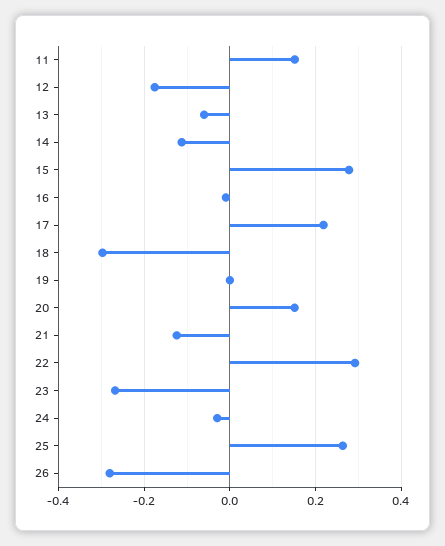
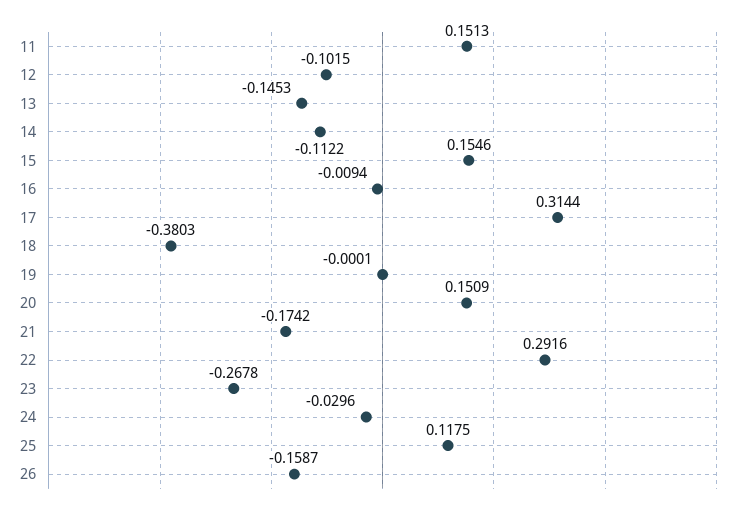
12: -0.18 -> -0.1015
13: -0.06 -> -0.1453
15: 0.28 -> 0.1546
17: 0.22 -> 0.3144
18: -0.3 -> -0.3803
21: -0.12 -> -0.1742
25: 0.26 -> 0.1175
26: -0.28 -> -0.1587

